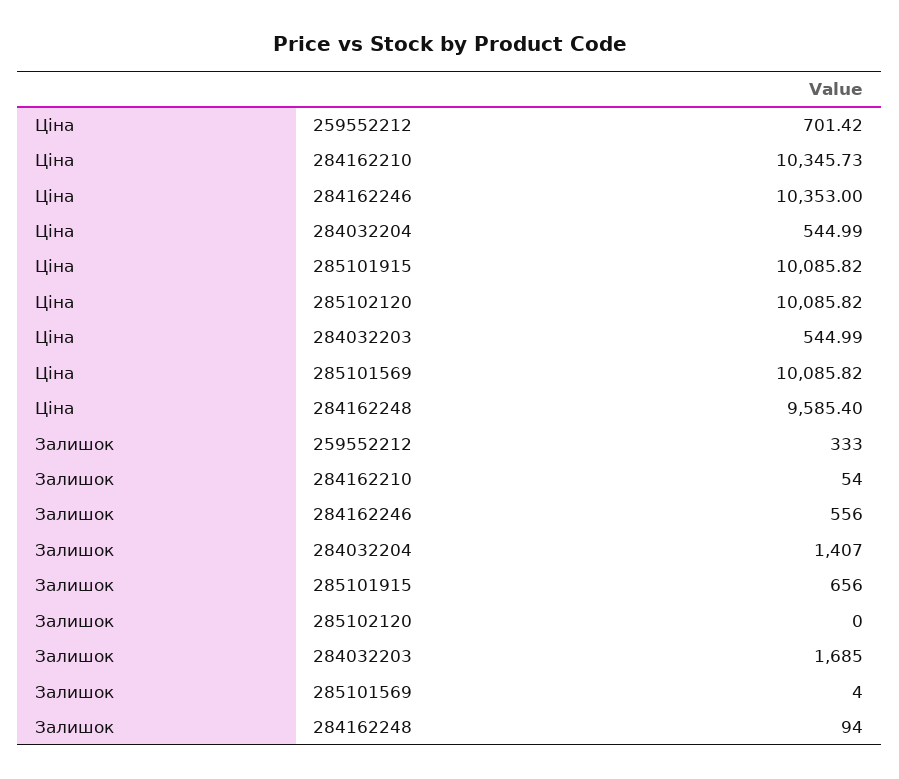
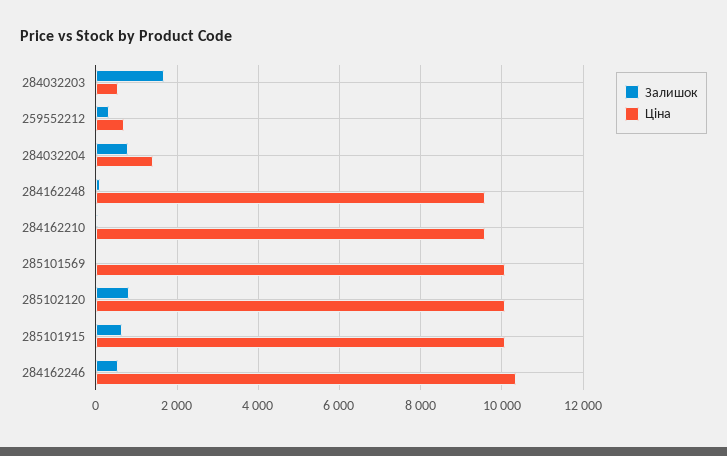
Ціна, 284162210: 10345.73 -> 9600
Ціна, 284032204: 544.99 -> 1400
Залишок, 284032204: 1407 -> 800
Залишок, 285102120: 0 -> 800

